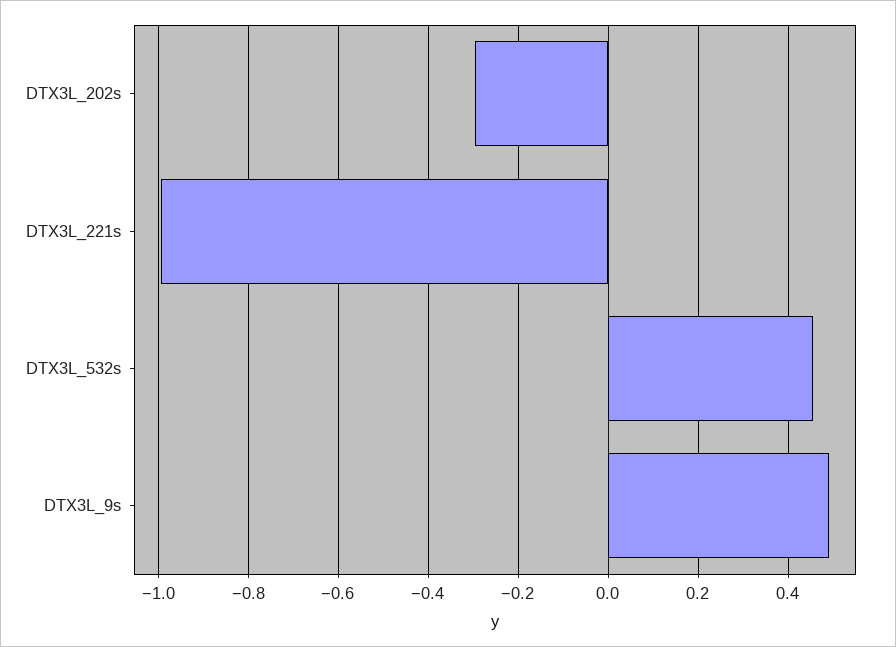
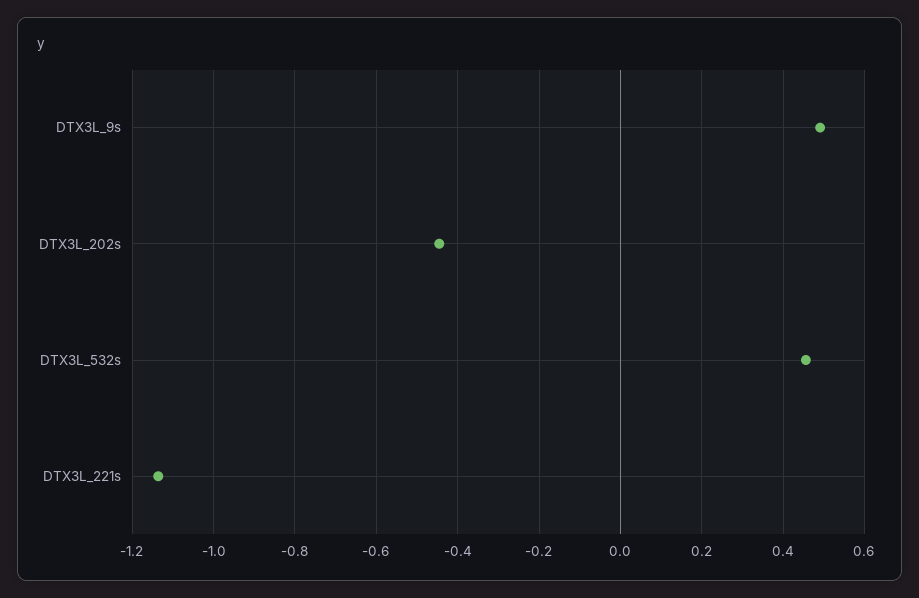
DTX3L_202s: -0.3 -> -0.44
DTX3L_221s: -1 -> -1.14

